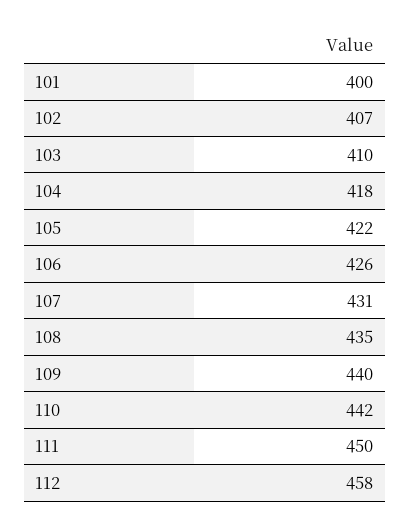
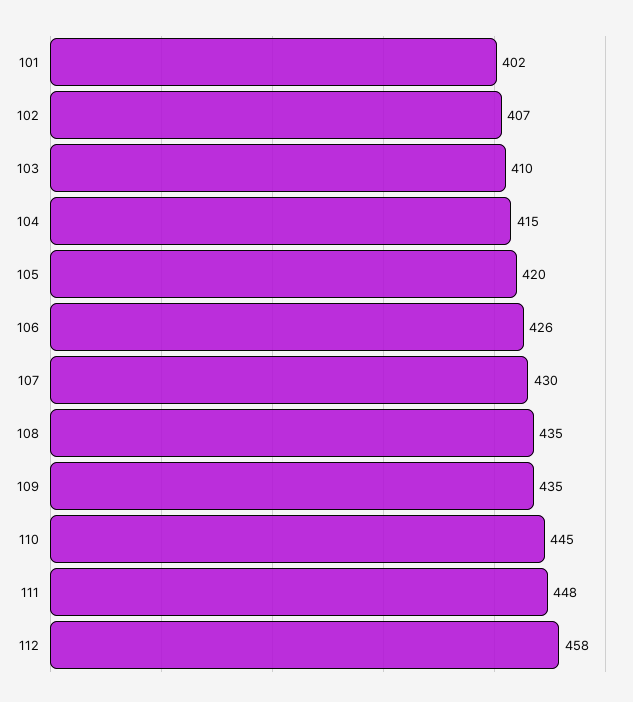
101: 400 -> 402
104: 418 -> 415
105: 422 -> 420
107: 431 -> 430
109: 440 -> 435
110: 442 -> 445
111: 450 -> 448

